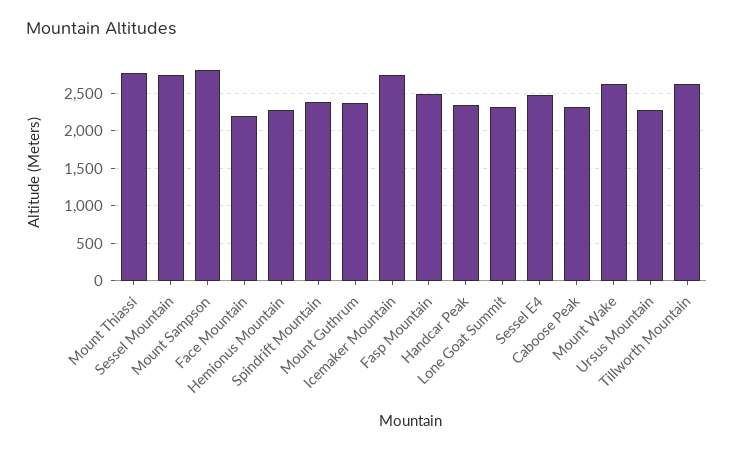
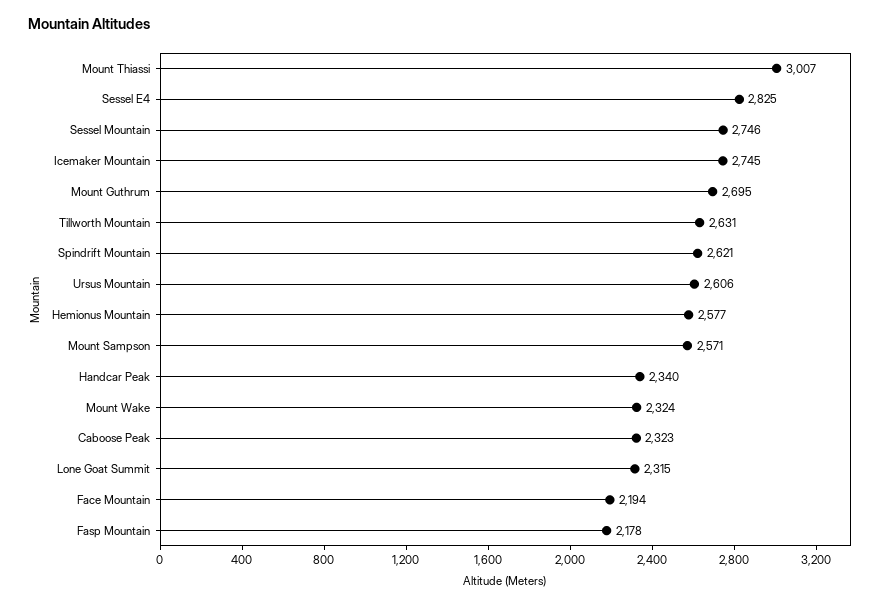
Mount Thiassi: 2800 -> 3007
Mount Sampson: 2800 -> 2571
Hemionus Mountain: 2300 -> 2577
Spindrift Mountain: 2400 -> 2621
Mount Guthrum: 2400 -> 2695
Fasp Mountain: 2500 -> 2178
Sessel E4: 2500 -> 2825
Mount Wake: 2600 -> 2324
Ursus Mountain: 2300 -> 2606

